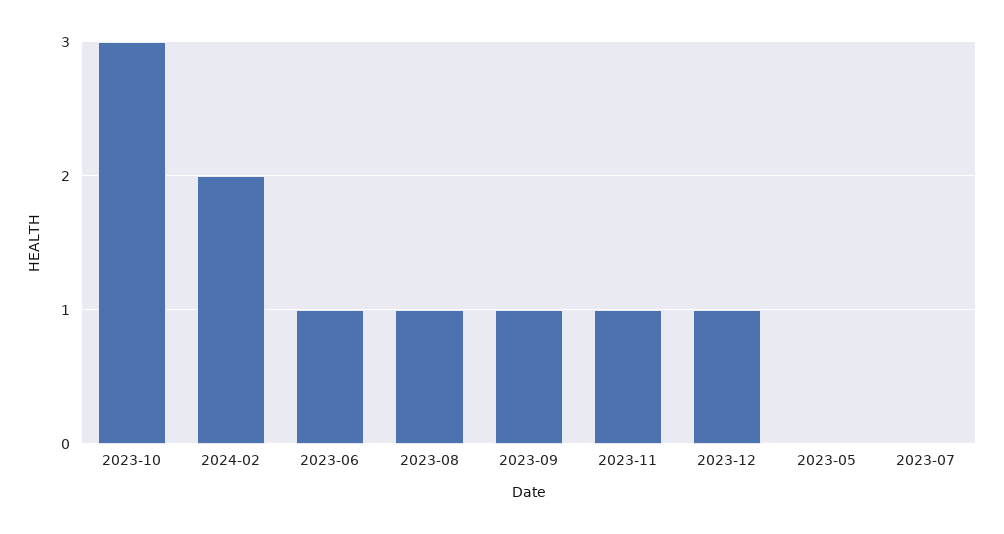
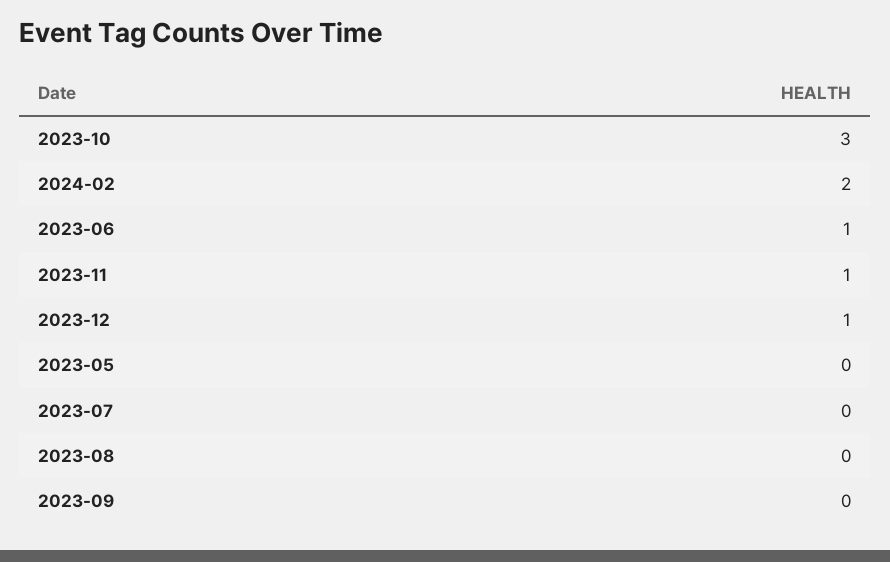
2023-08: 1 -> 0
2023-09: 1 -> 0

